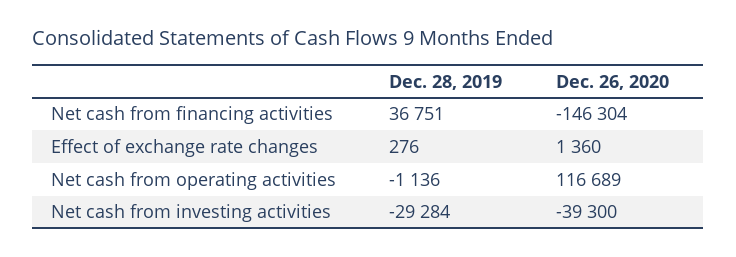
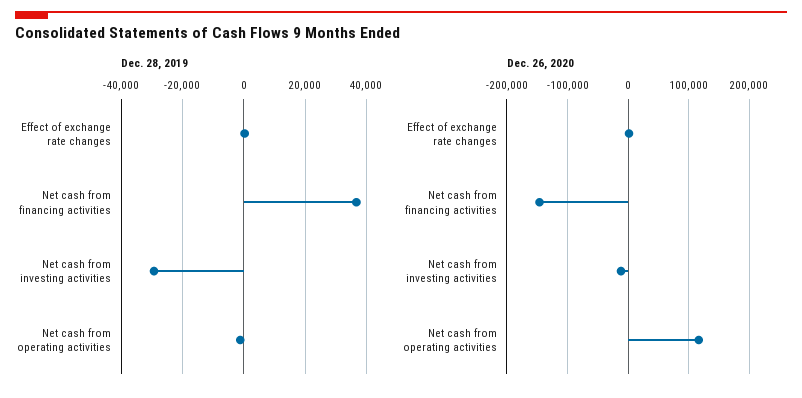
Dec. 26, 2020, Net cash from investing activities: -39300 -> -10000

